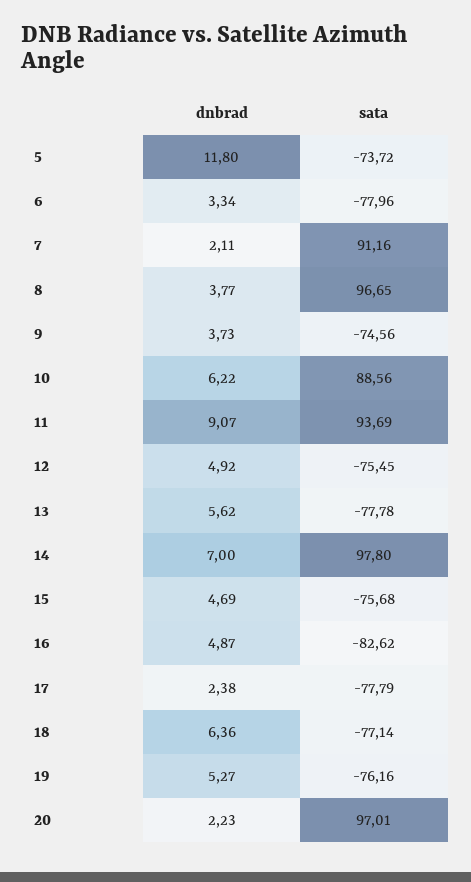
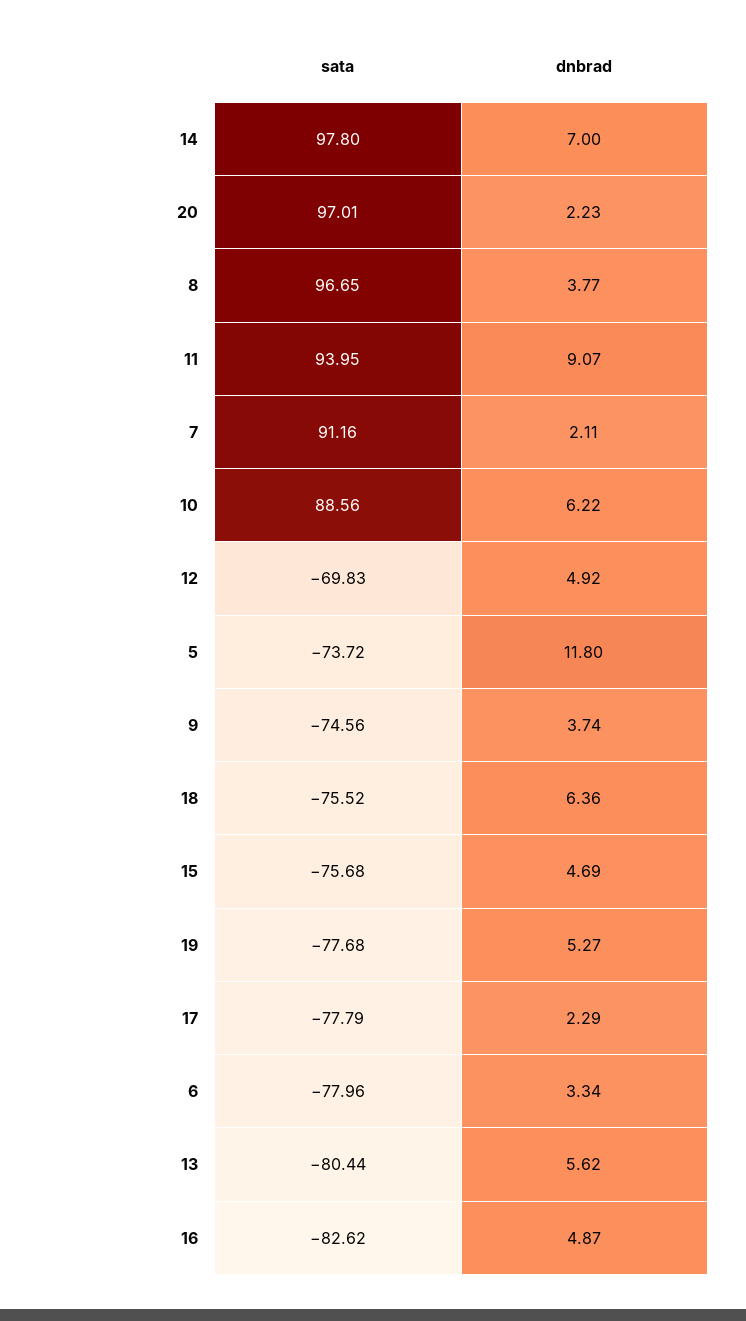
dnbrad, 9: 3.73 -> 3.74
sata, 11: 93.69 -> 93.95
sata, 12: -75.45 -> -69.83
sata, 13: -77.78 -> -80.44
dnbrad, 17: 2.38 -> 2.29
sata, 18: -77.14 -> -75.52
sata, 19: -76.16 -> -77.68

